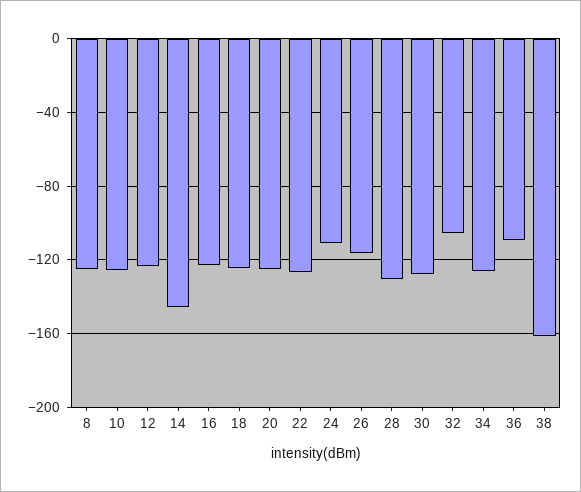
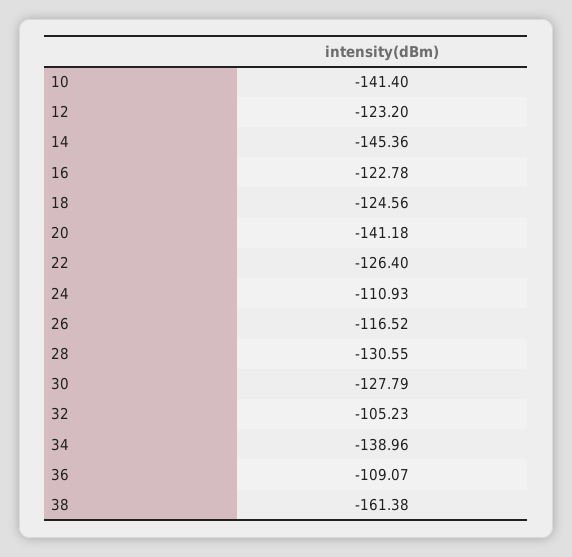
8: -125 -> none
10: -125 -> -141.4
20: -125 -> -141.18
34: -125 -> -138.96

